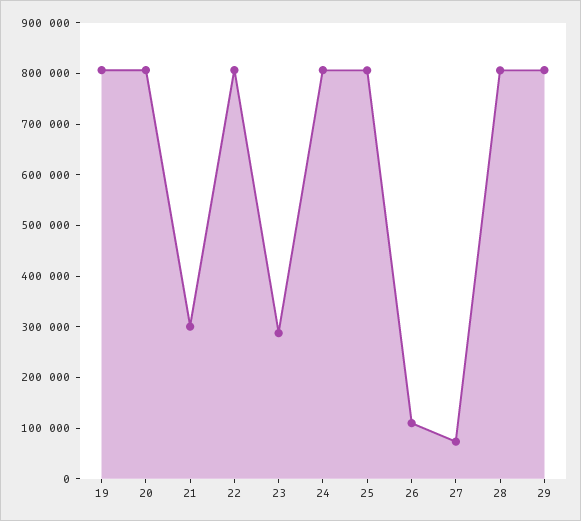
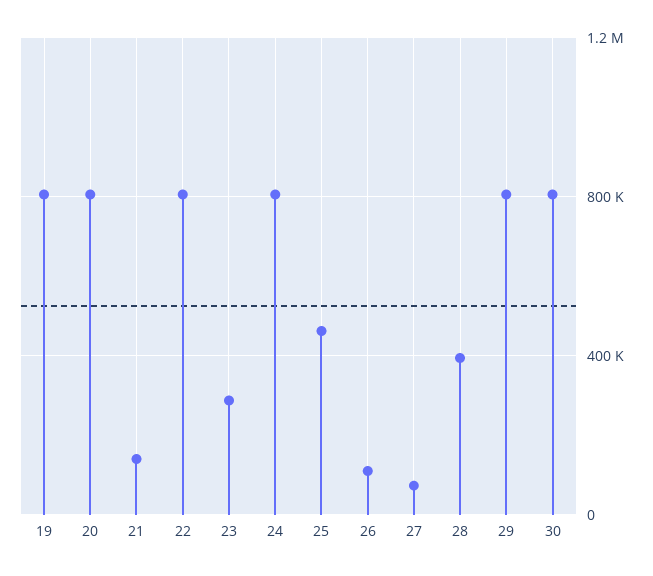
21: 300000 -> 150000
25: 800000 -> 450000
28: 800000 -> 400000
30: none -> 800000

